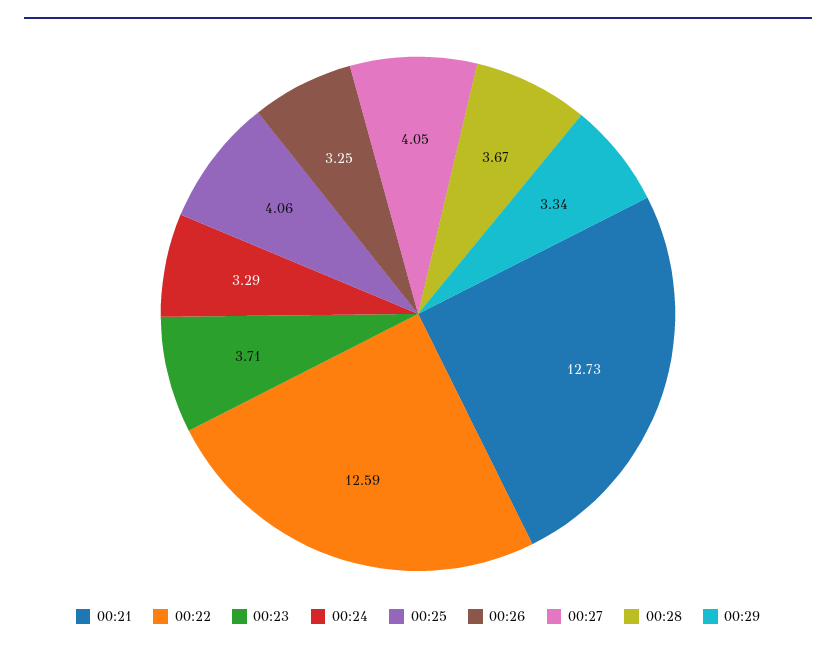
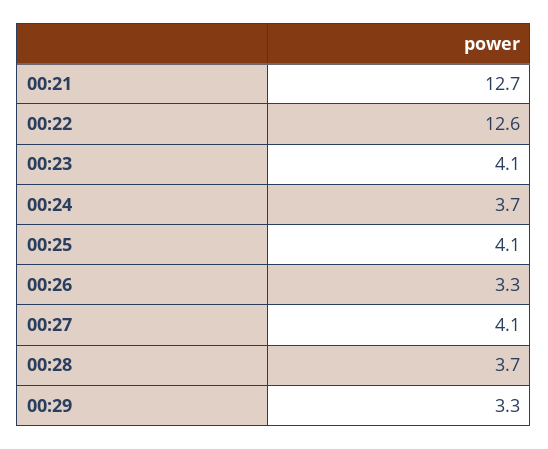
00:23: 3.71 -> 4.1
00:24: 3.29 -> 3.7

